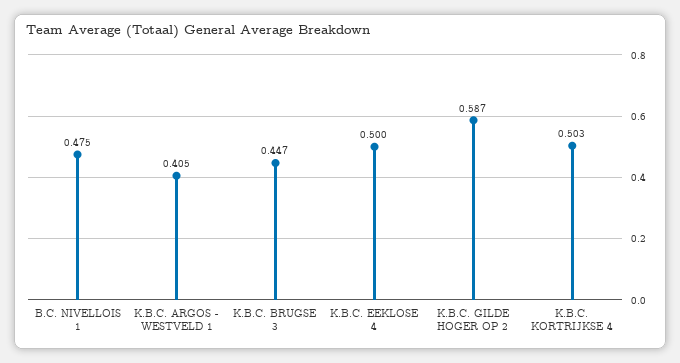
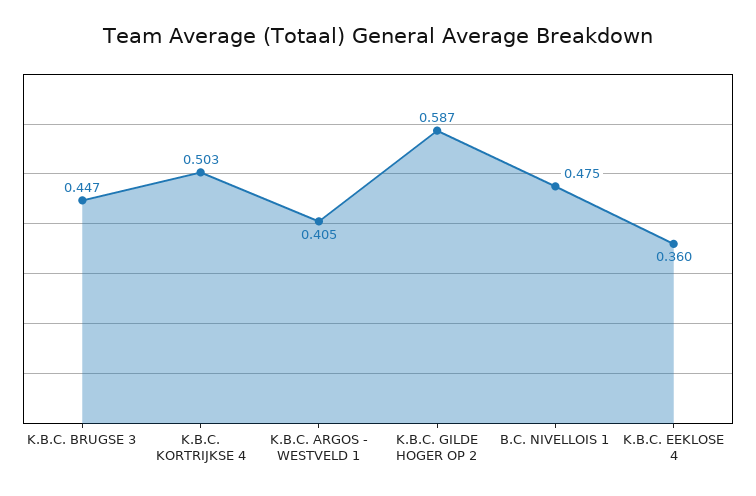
K.B.C. EEKLOSE 4: 0.5 -> 0.36

